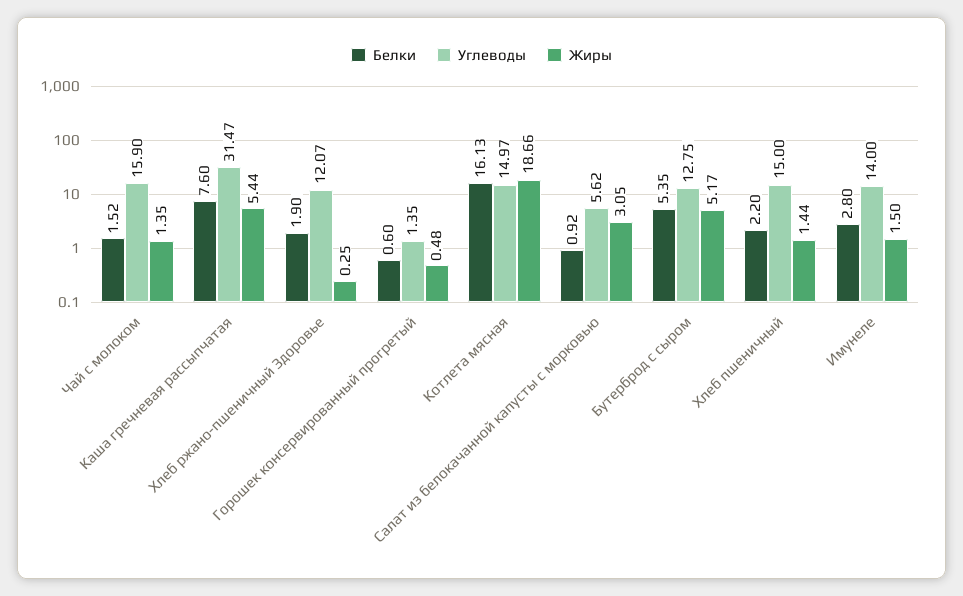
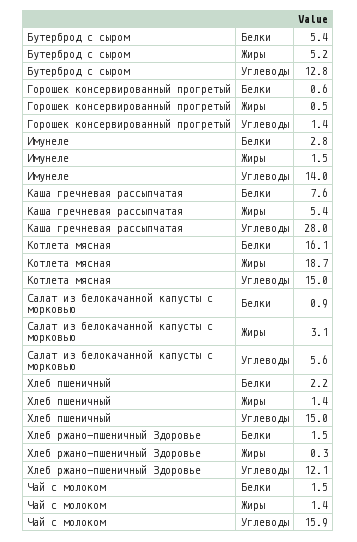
Углеводы, Каша гречневая рассыпчатая: 31.47 -> 28
Белки, Хлеб ржано-пшеничный Здоровье: 1.9 -> 1.5

